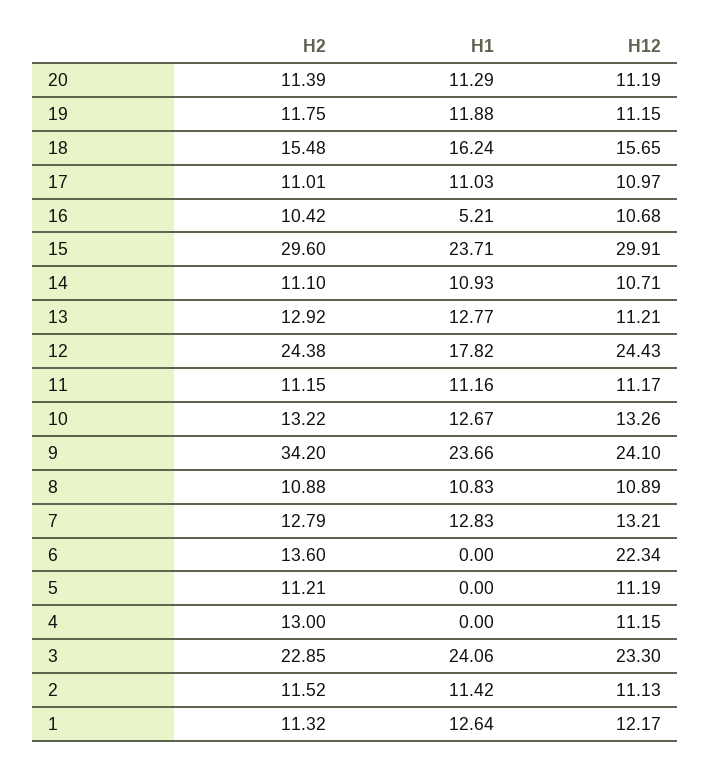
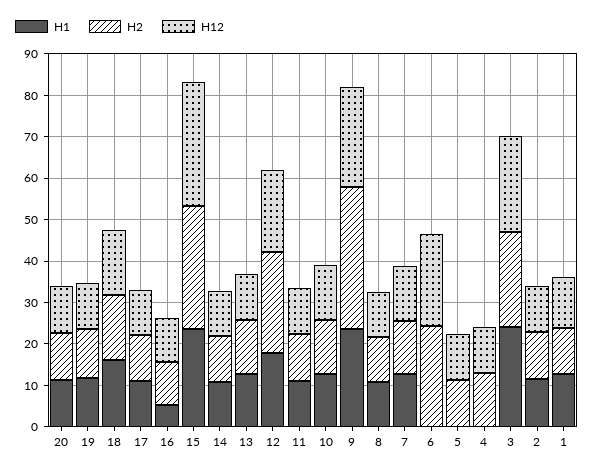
H12, 12: 24.43 -> 20
H2, 6: 13.6 -> 24

